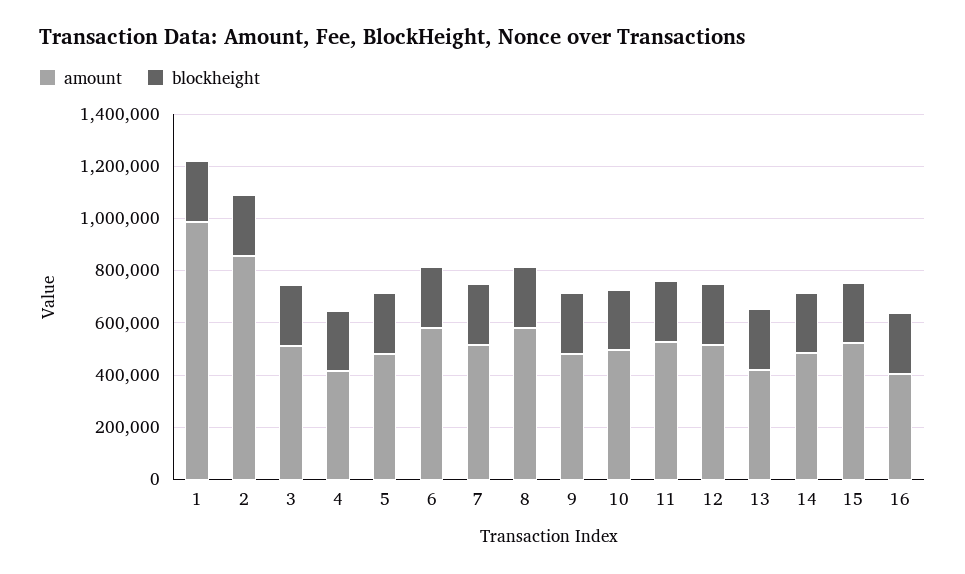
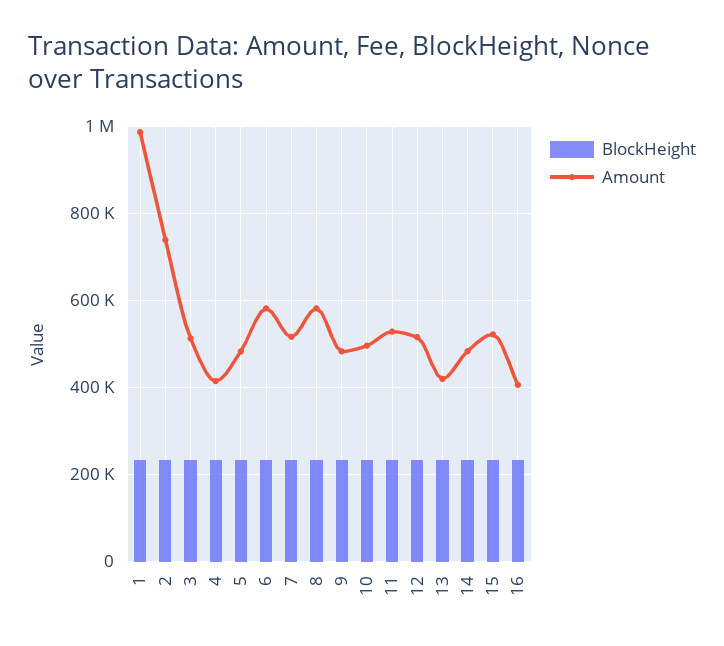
amount, 2: 850000 -> 740000

